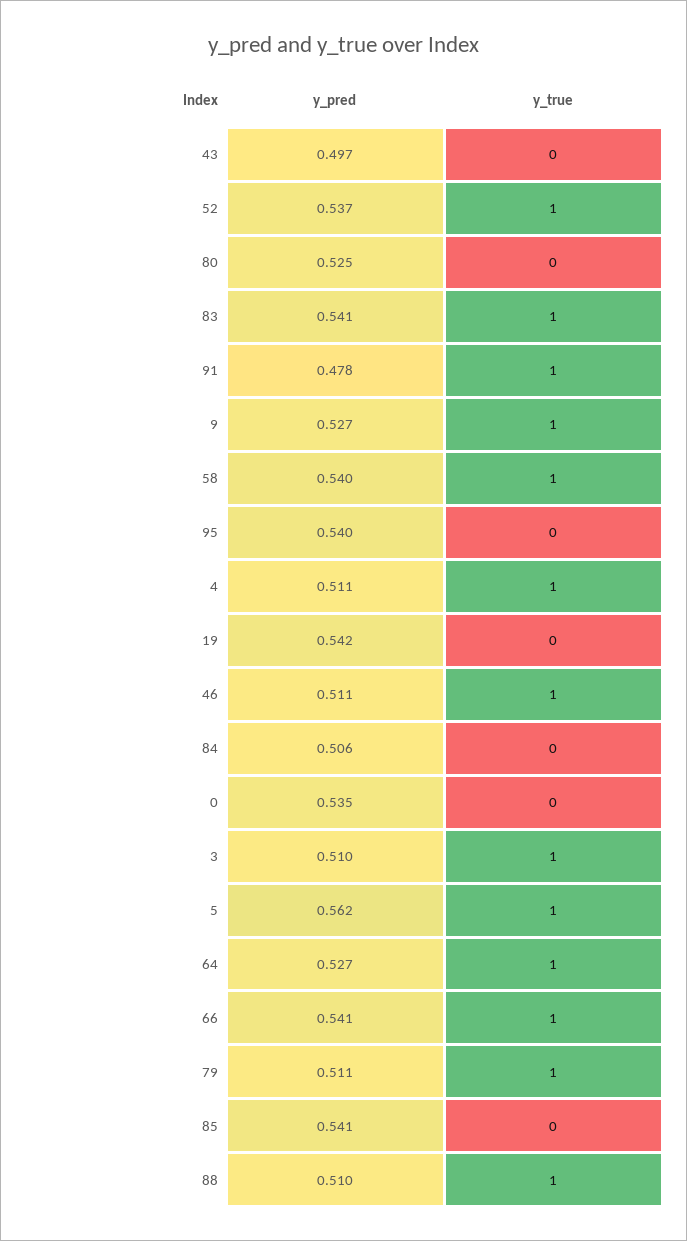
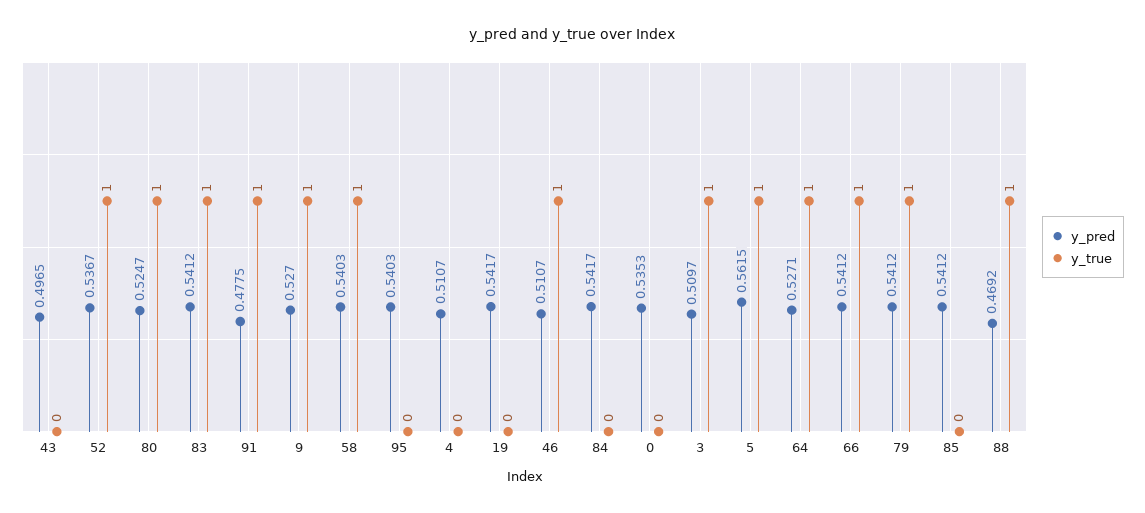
y_true, 80: 0 -> 1
y_true, 4: 1 -> 0
y_pred, 84: 0.506 -> 0.5417
y_pred, 79: 0.511 -> 0.5412
y_pred, 88: 0.51 -> 0.4692

